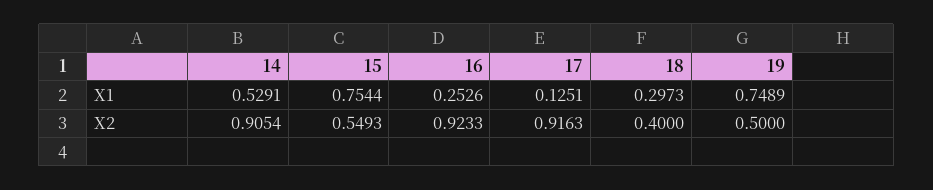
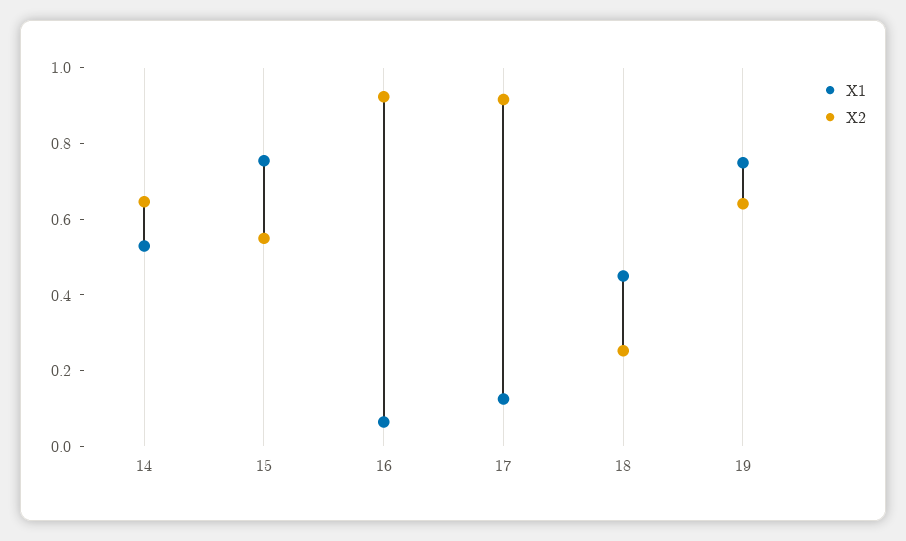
X1, 16: 0.2526 -> 0.05
X1, 18: 0.2973 -> 0.45
X2, 14: 0.9054 -> 0.65
X2, 18: 0.4 -> 0.25
X2, 19: 0.5 -> 0.65

